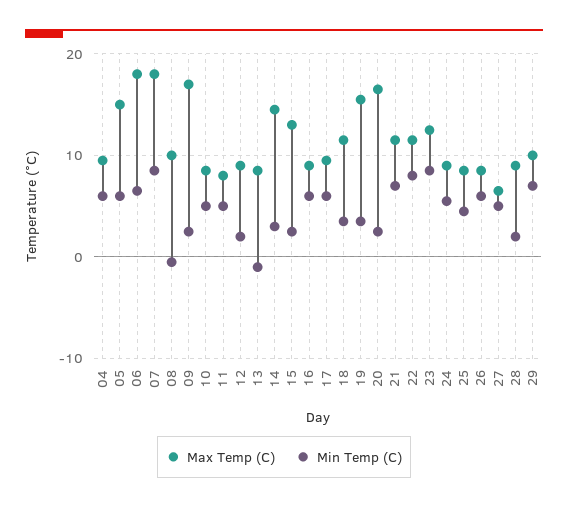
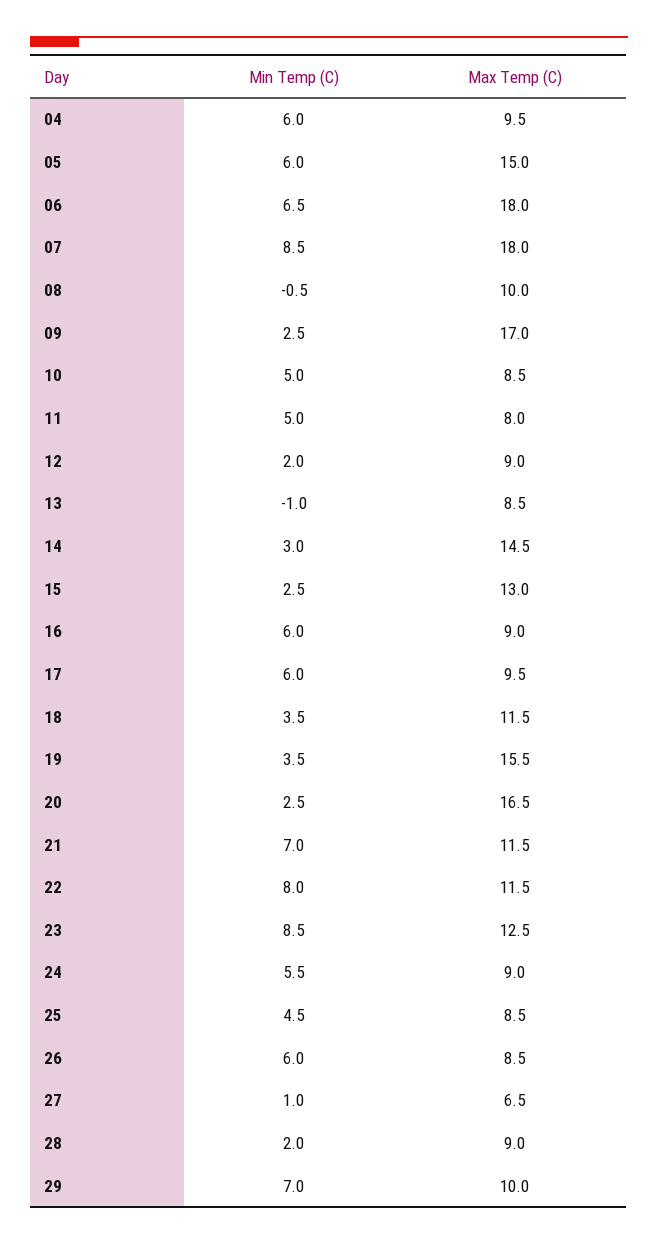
Min Temp (C), 27: 5 -> 1

